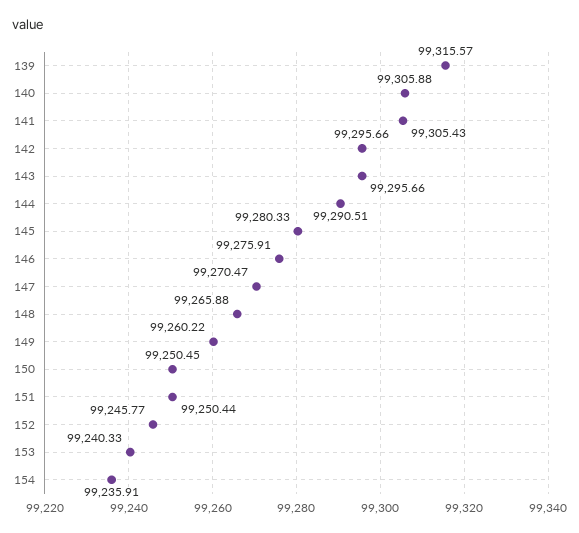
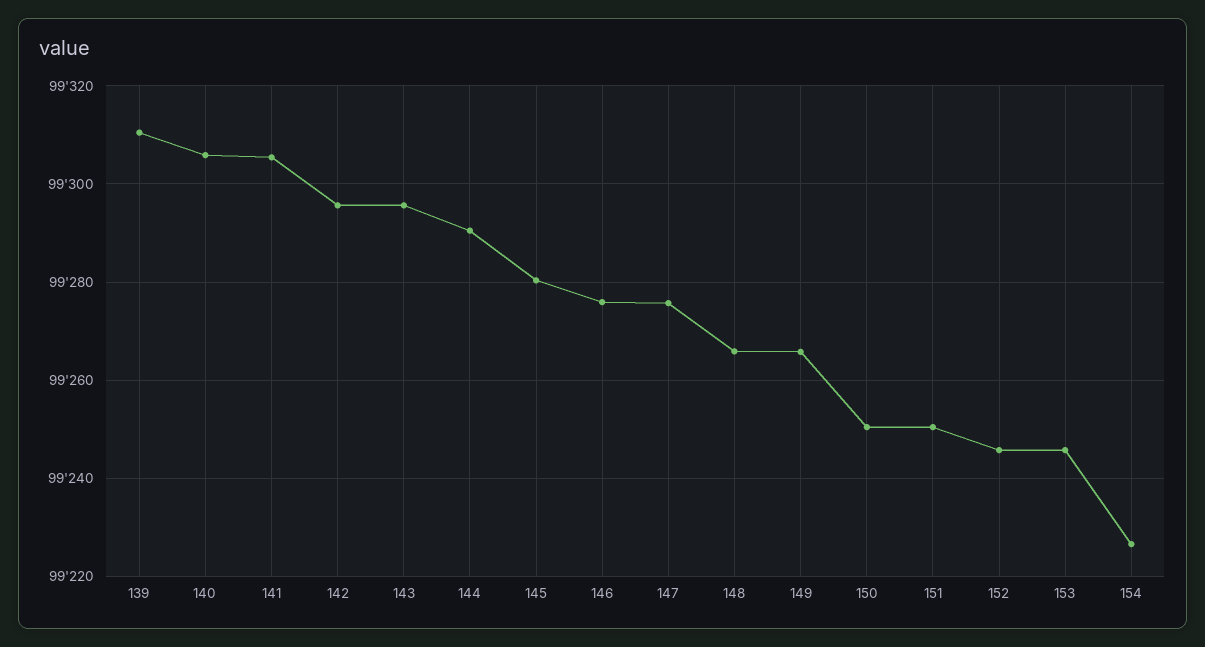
139: 99315.57 -> 99310
147: 99270.47 -> 99276
149: 99260.22 -> 99266
153: 99240.33 -> 99246
154: 99235.91 -> 99226

